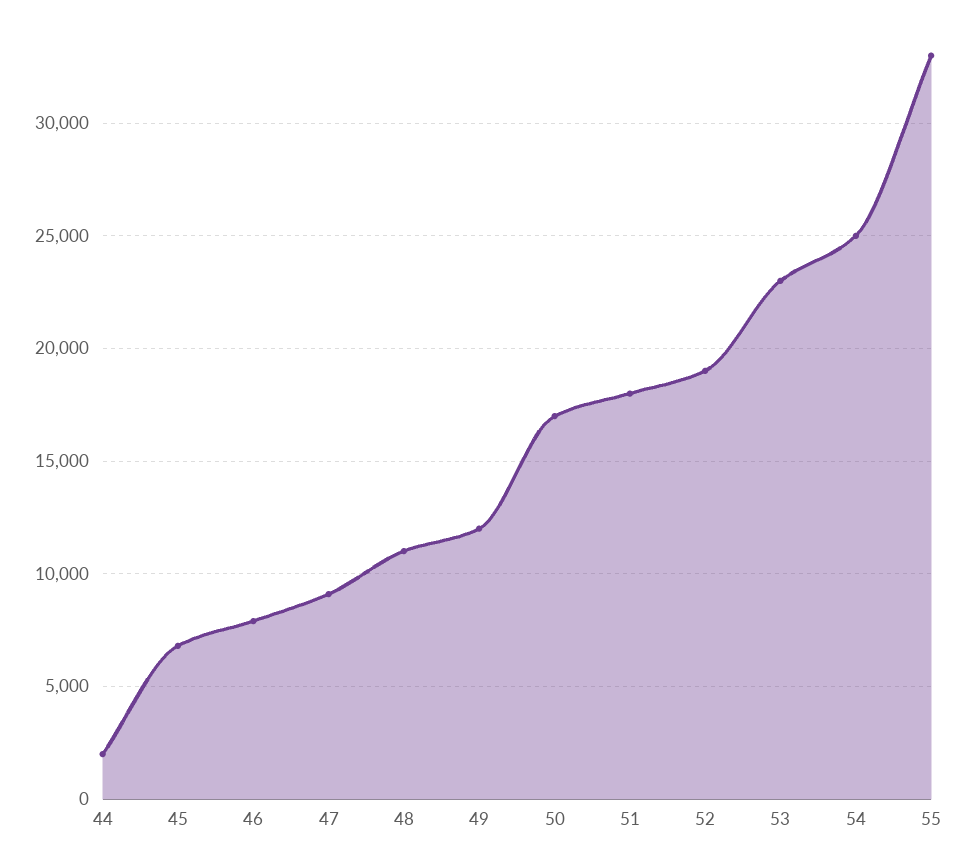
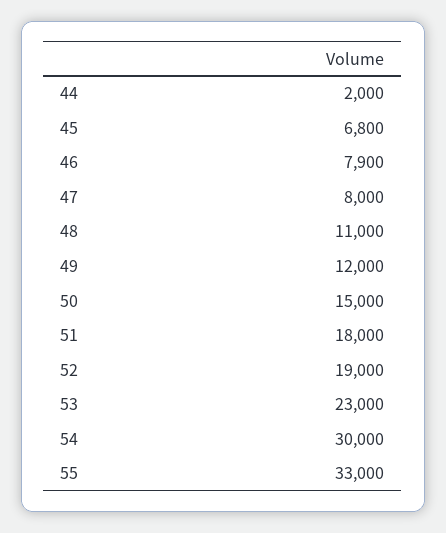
47: 9000 -> 8000
50: 17000 -> 15000
54: 25000 -> 30000

